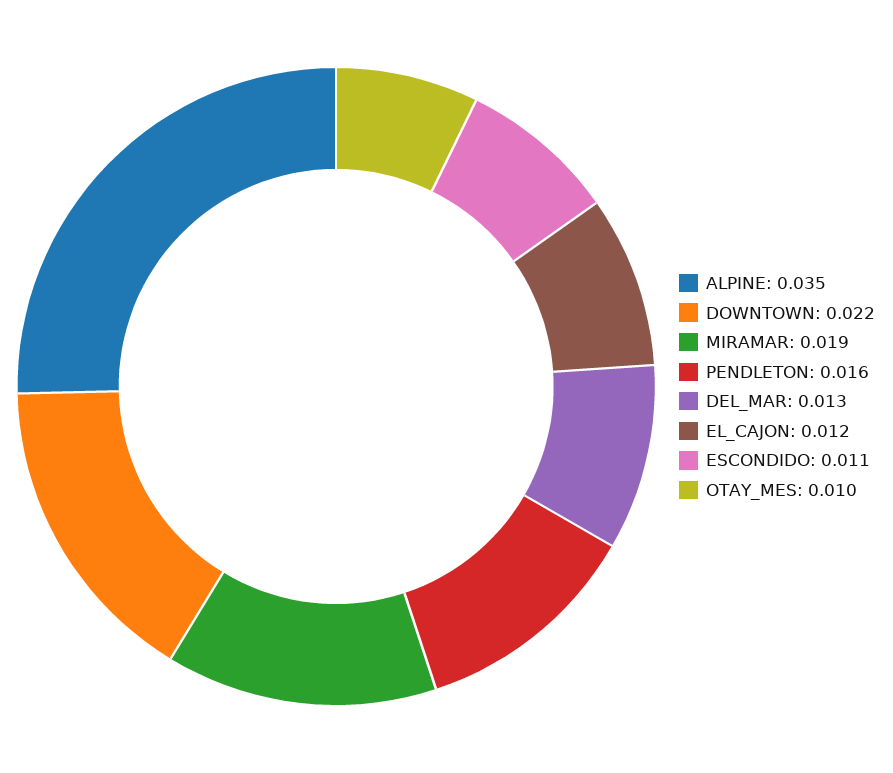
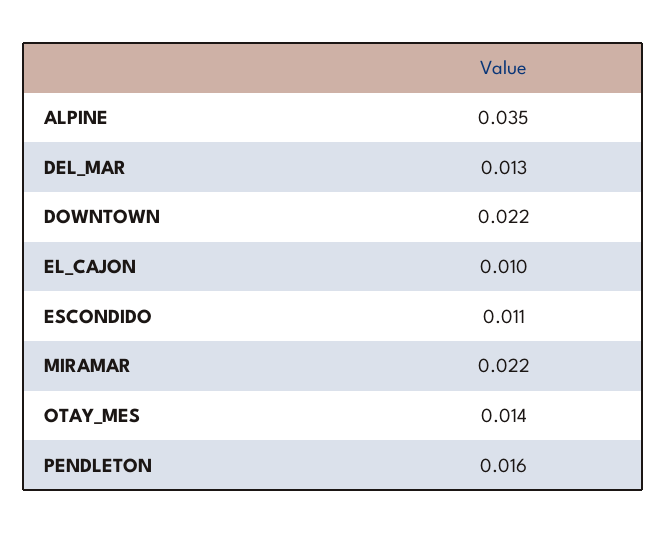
MIRAMAR: 0.019 -> 0.022
EL_CAJON: 0.012 -> 0.01
OTAY_MES: 0.01 -> 0.014

